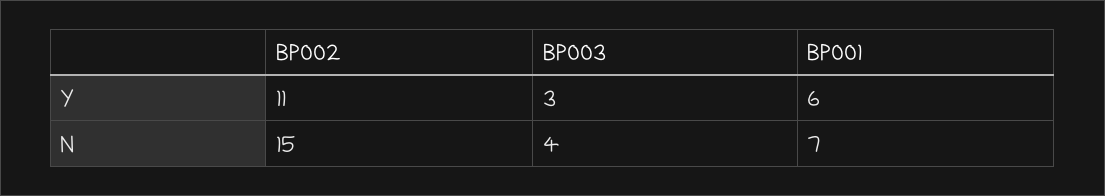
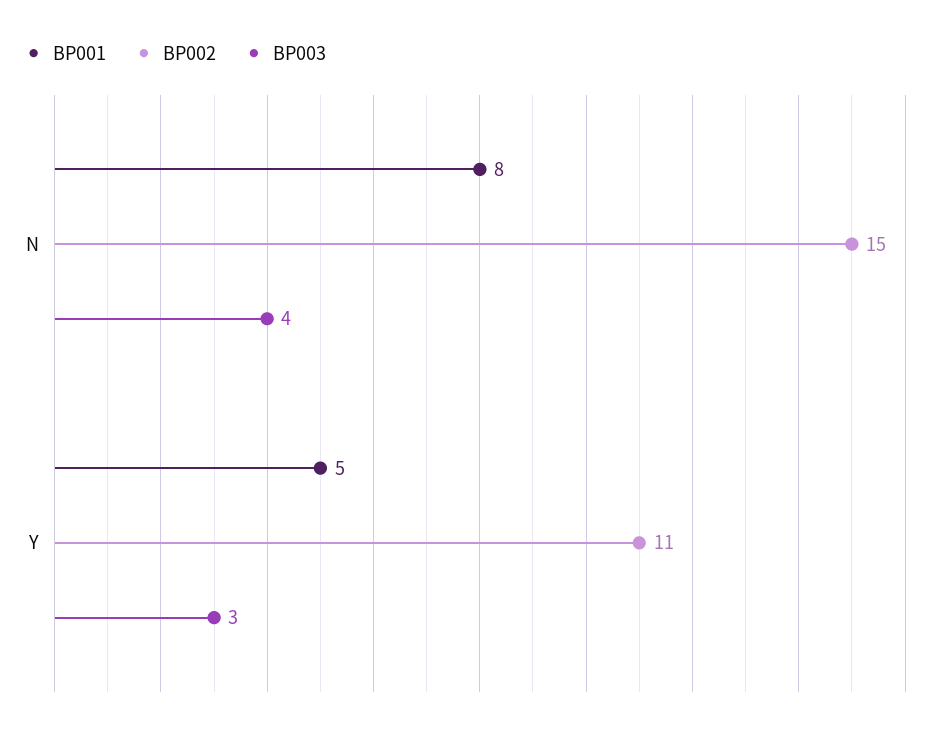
BP001, Y: 6 -> 5
BP001, N: 7 -> 8

